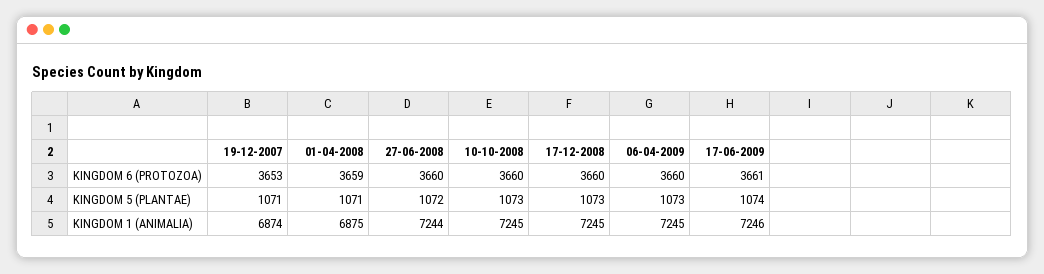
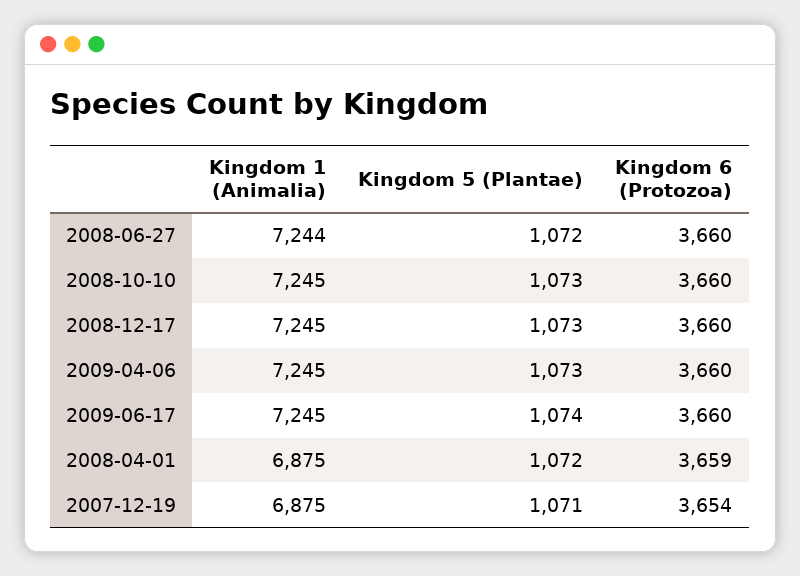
19-12-2007, KINGDOM 6 (PROTOZOA): 3653 -> 3654
17-06-2009, KINGDOM 6 (PROTOZOA): 3661 -> 3660
01-04-2008, KINGDOM 5 (PLANTAE): 1071 -> 1072
19-12-2007, KINGDOM 1 (ANIMALIA): 6874 -> 6875
17-06-2009, KINGDOM 1 (ANIMALIA): 7246 -> 7245

